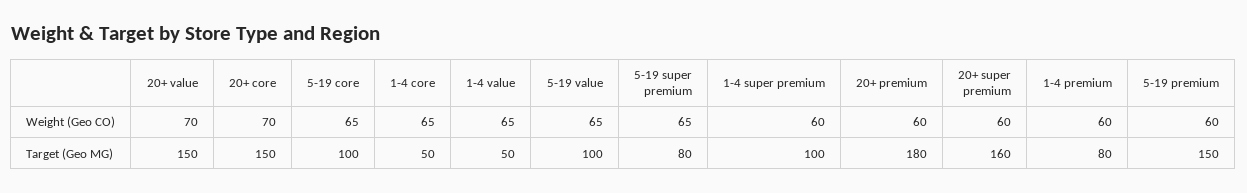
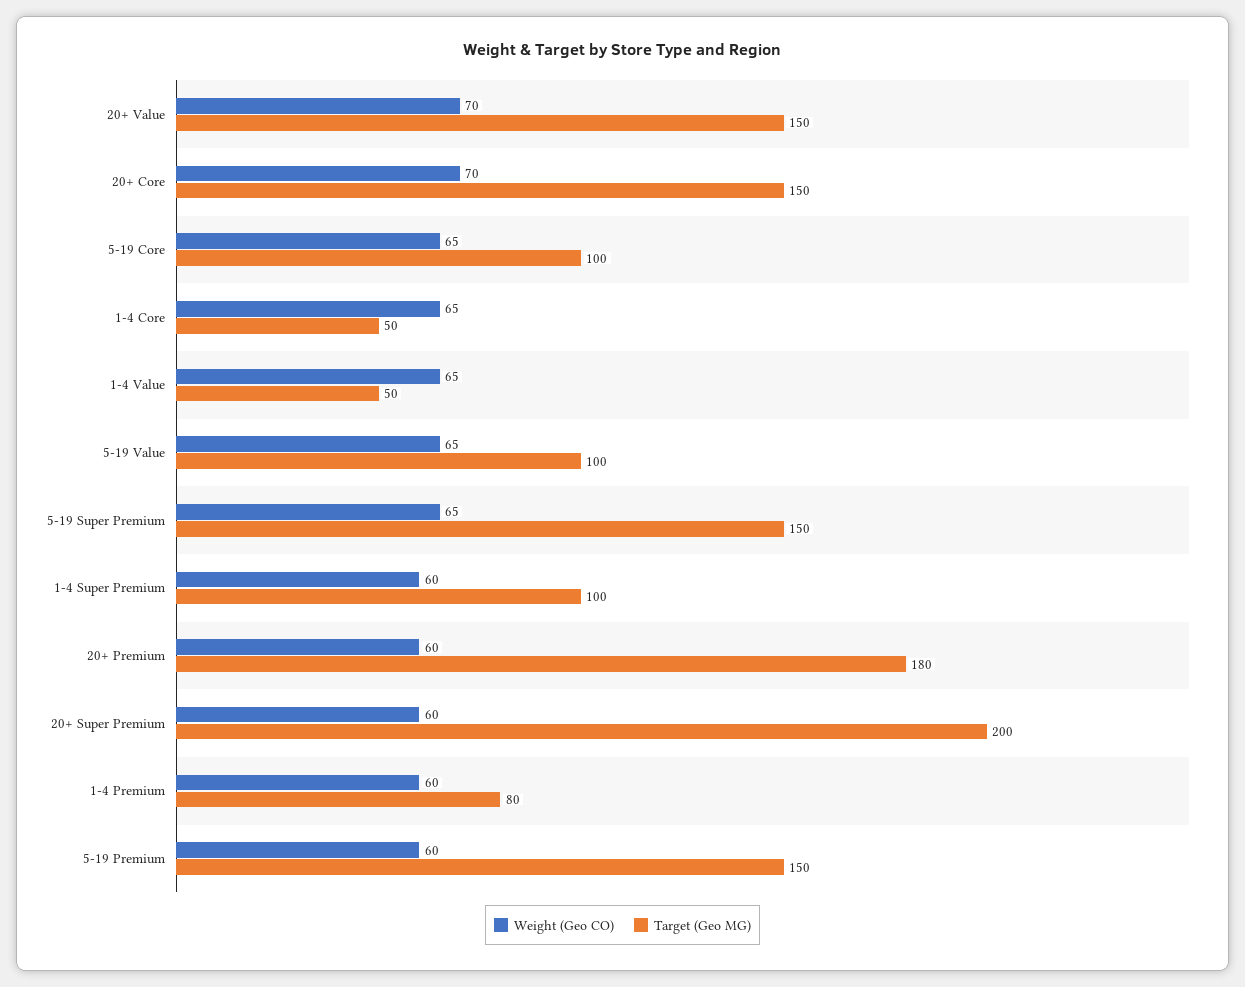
Target (Geo MG), 5-19 super premium: 80 -> 150
Target (Geo MG), 20+ super premium: 160 -> 200

